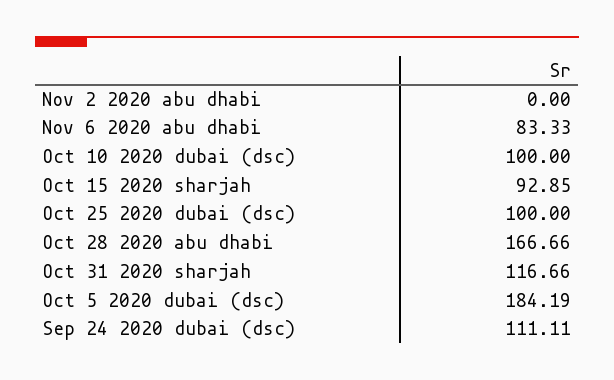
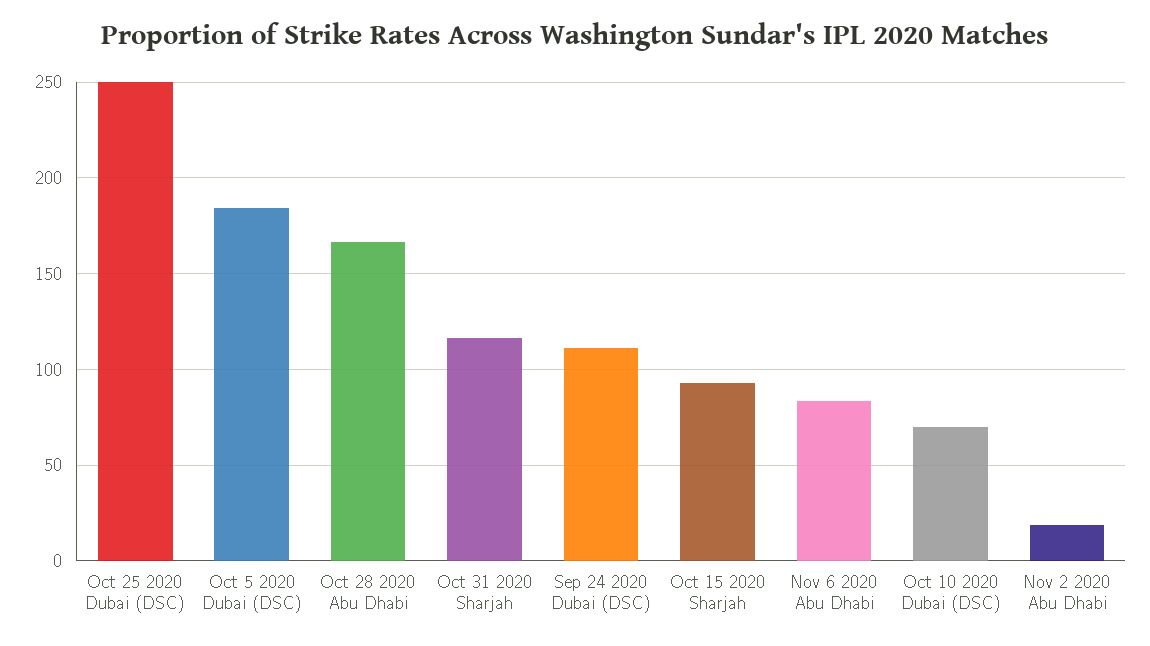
Nov 2 2020 abu dhabi: 0 -> 20
Oct 10 2020 dubai (dsc): 100 -> 70
Oct 25 2020 dubai (dsc): 100 -> 250

